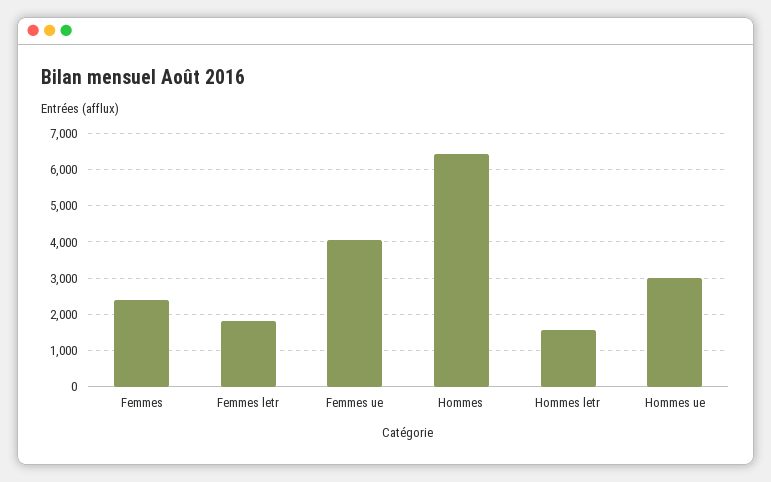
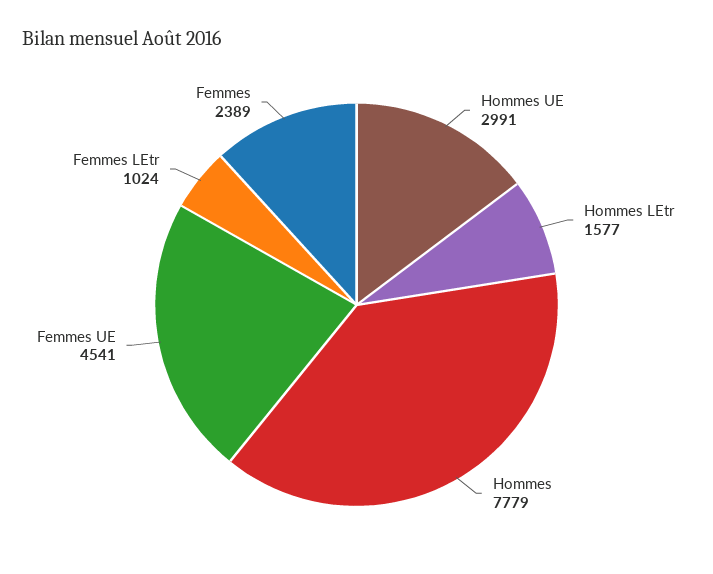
Femmes letr: 1800 -> 1024
Femmes ue: 4000 -> 4541
Hommes: 6400 -> 7779

